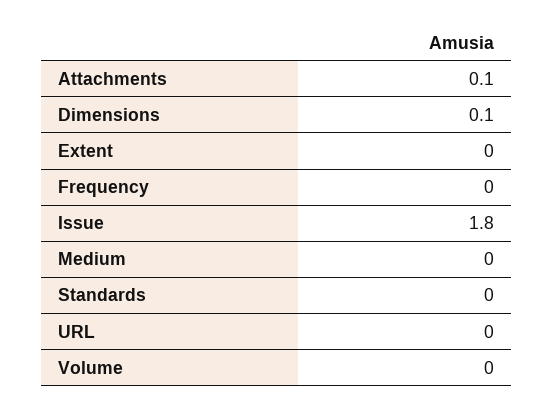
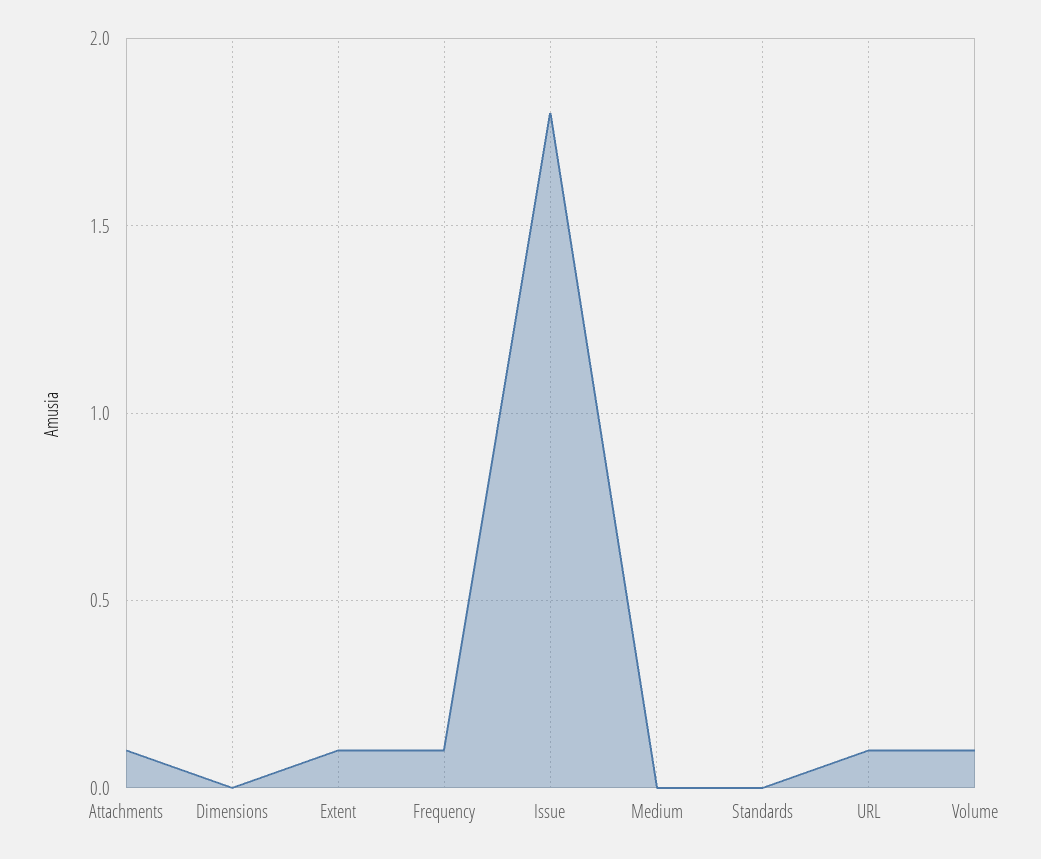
Dimensions: 0.1 -> 0
Extent: 0 -> 0.1
Frequency: 0 -> 0.1
URL: 0 -> 0.1
Volume: 0 -> 0.1

